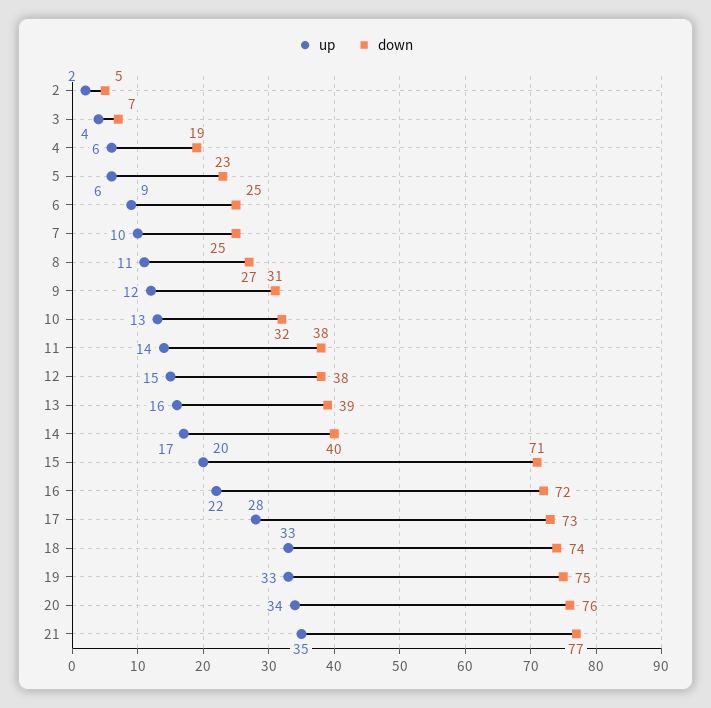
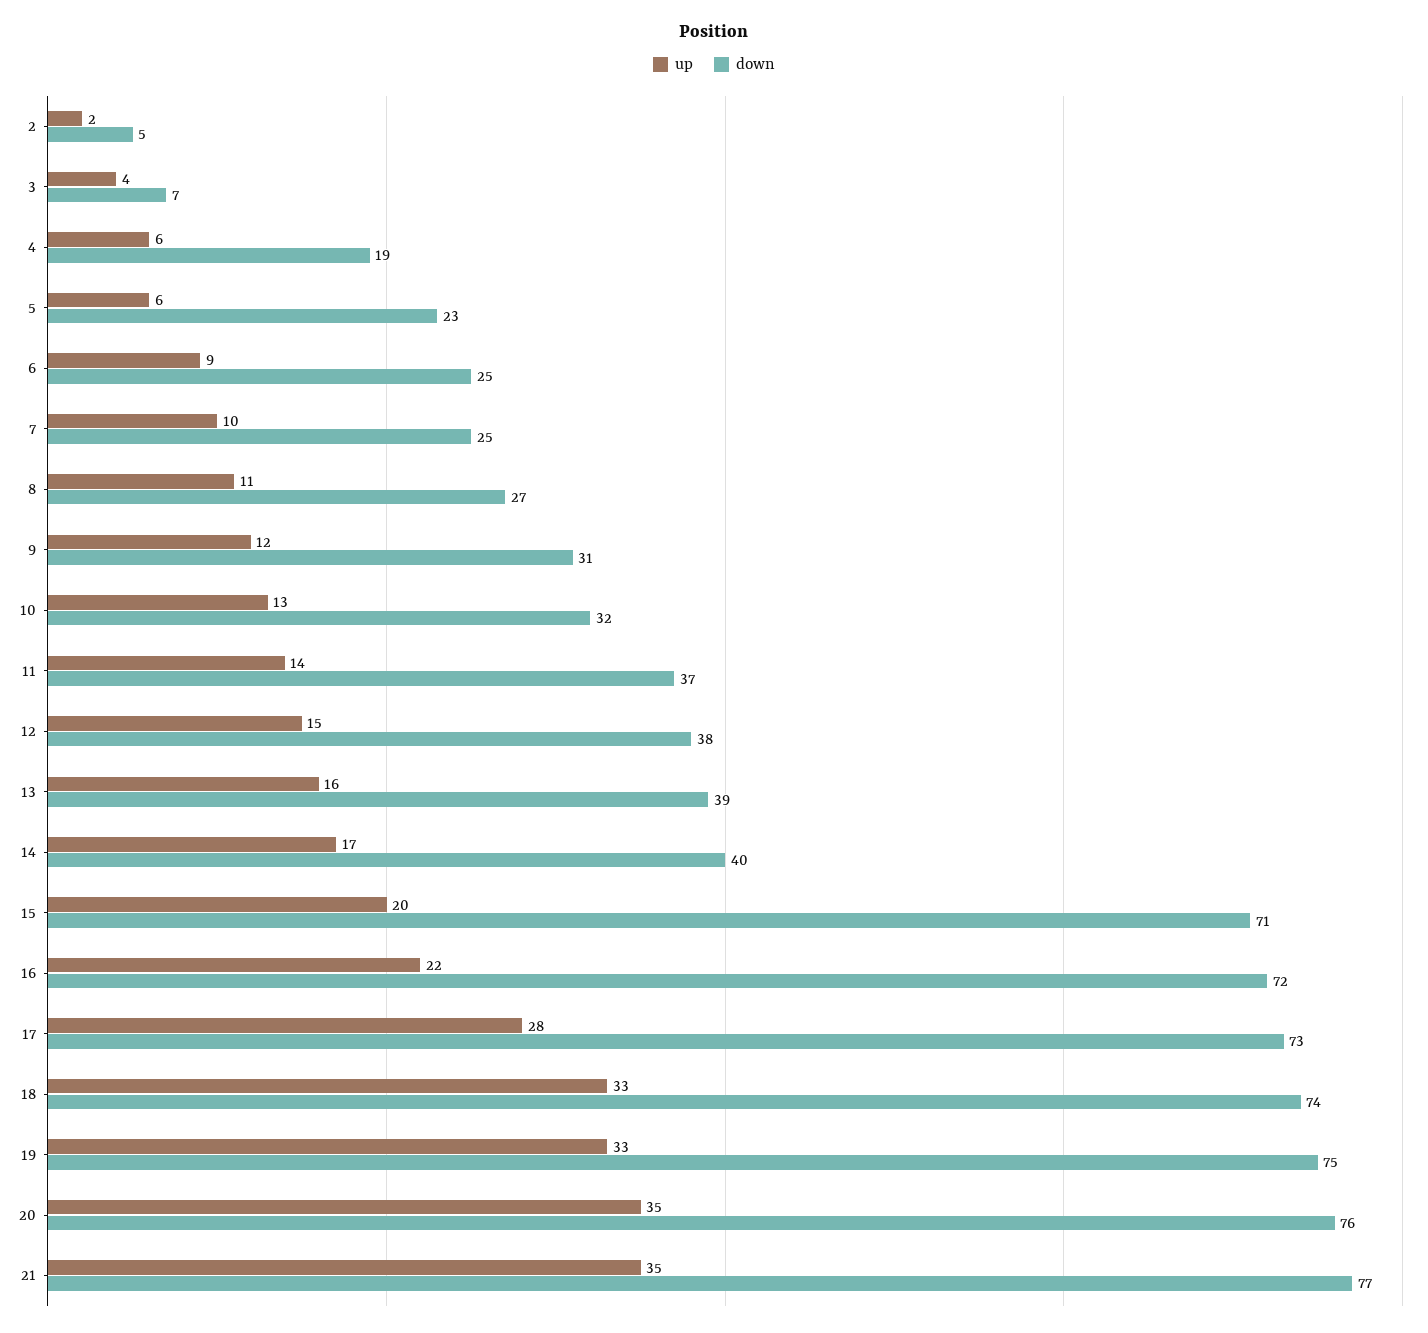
down, 11: 38 -> 37
up, 20: 34 -> 35

